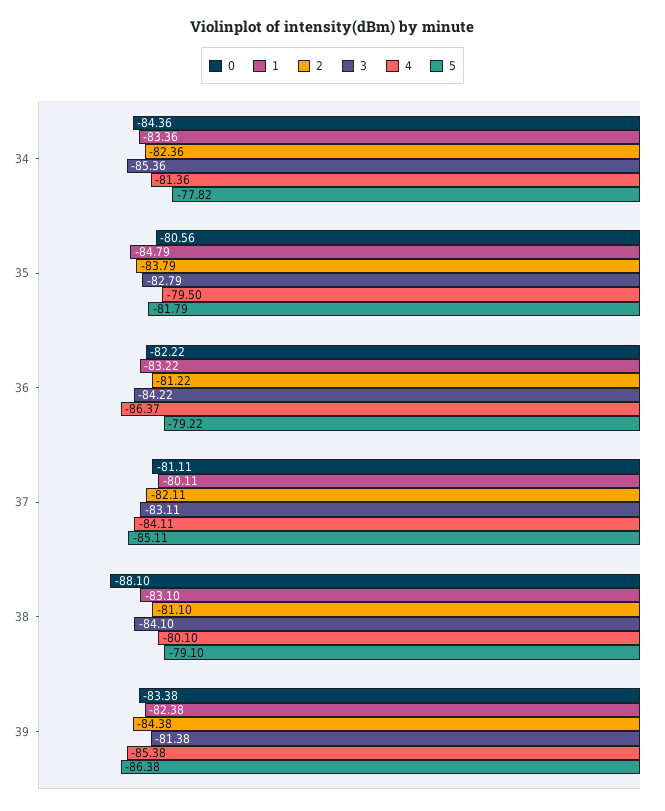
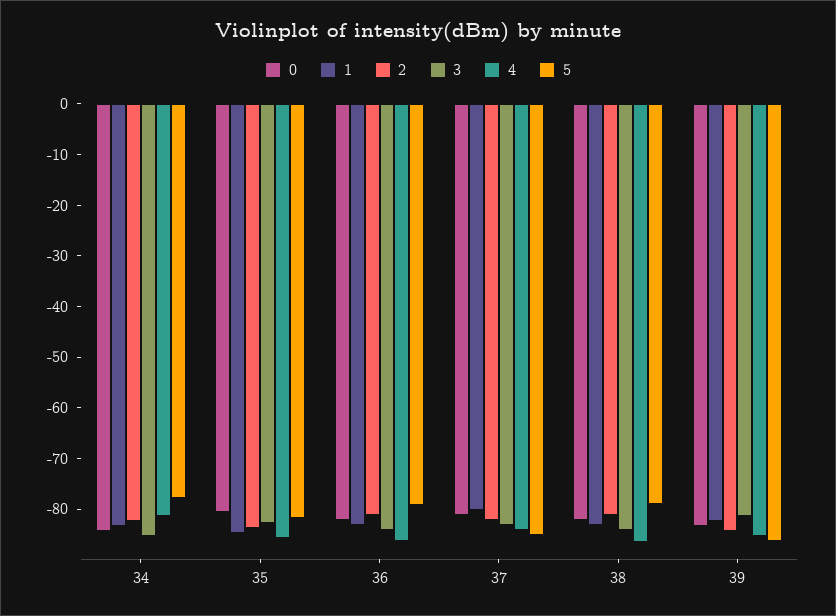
4, 35: -79.5 -> -86
0, 38: -88.1 -> -82
4, 38: -80.1 -> -86

